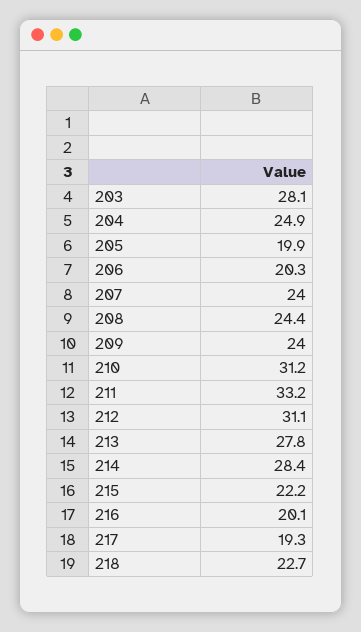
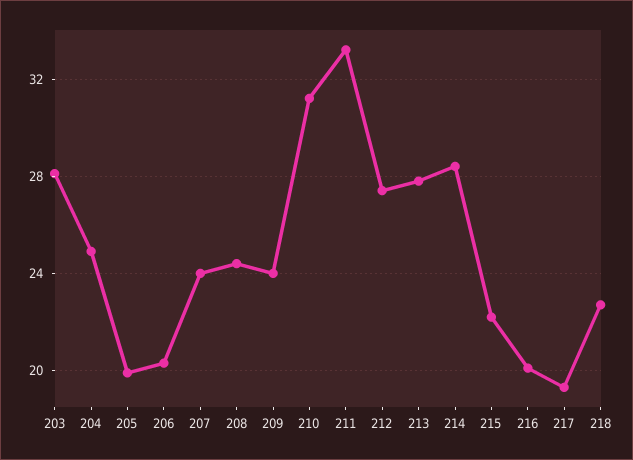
212: 31.1 -> 27.5

